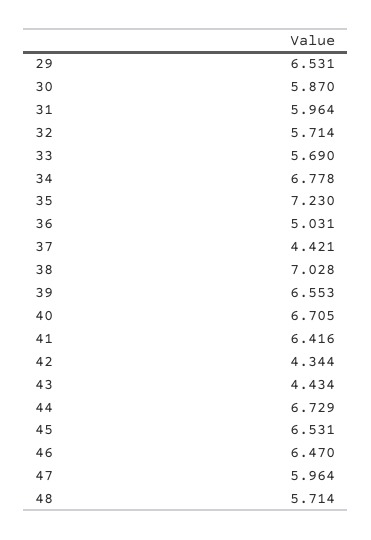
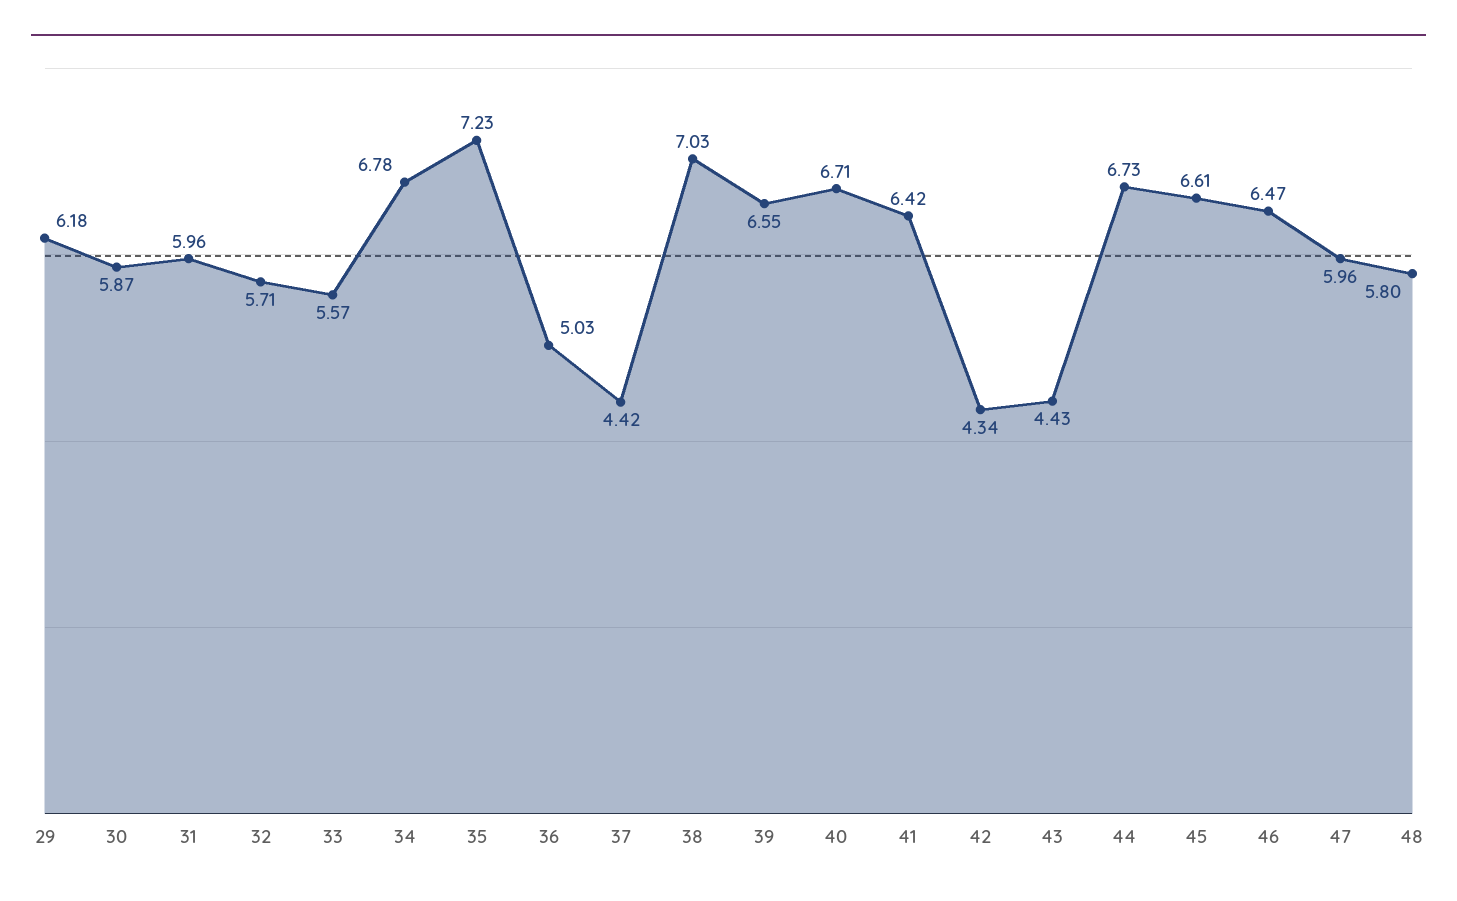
29: 6.531 -> 6.18
33: 5.69 -> 5.57
45: 6.531 -> 6.61
48: 5.714 -> 5.8

